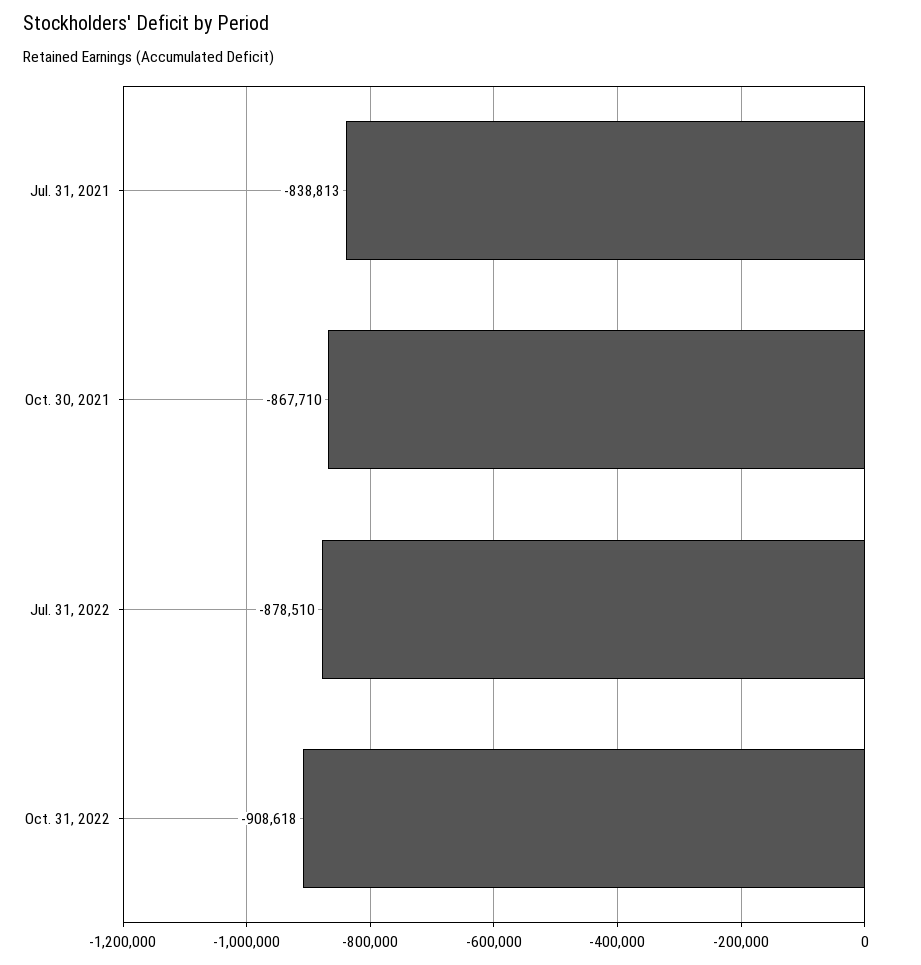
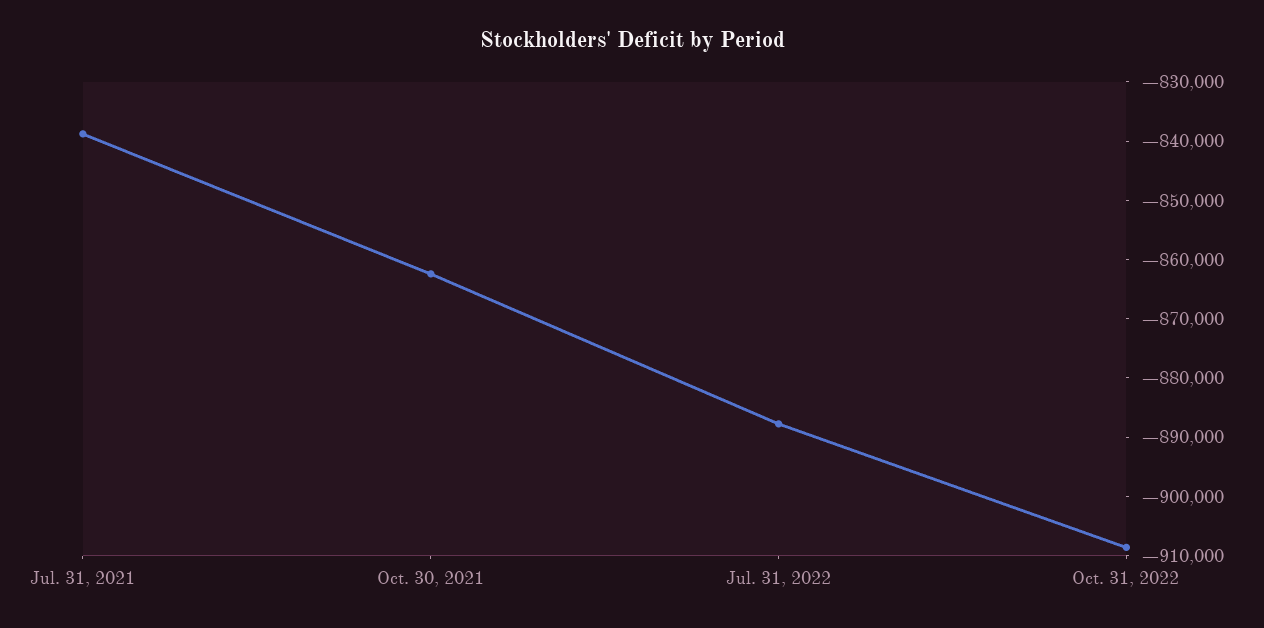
Oct. 30, 2021: -867710 -> -862000
Jul. 31, 2022: -878510 -> -888000

